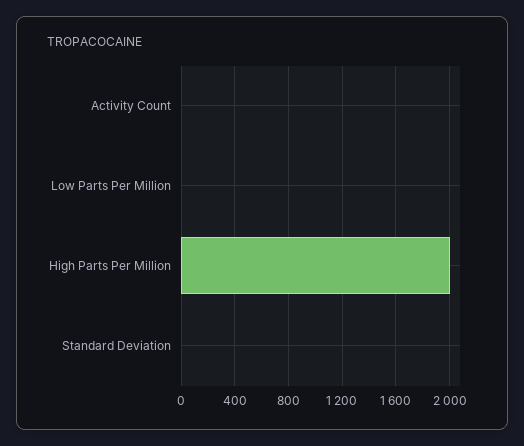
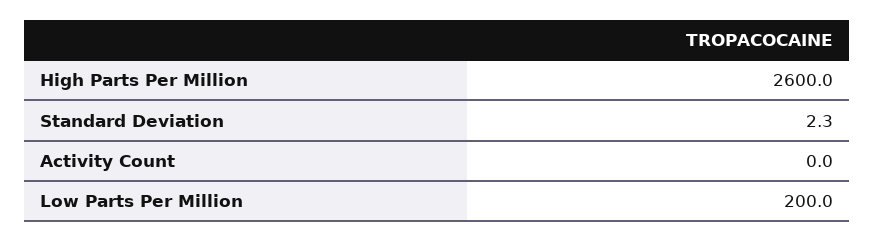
Low Parts Per Million: 0 -> 200
High Parts Per Million: 2000 -> 2600

